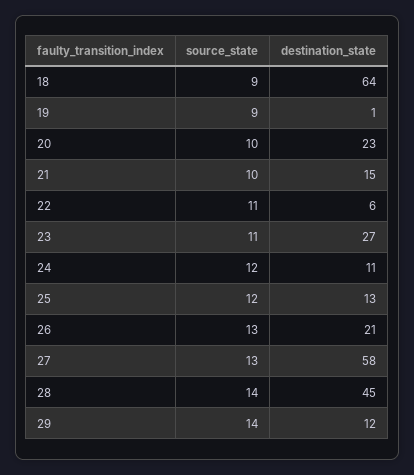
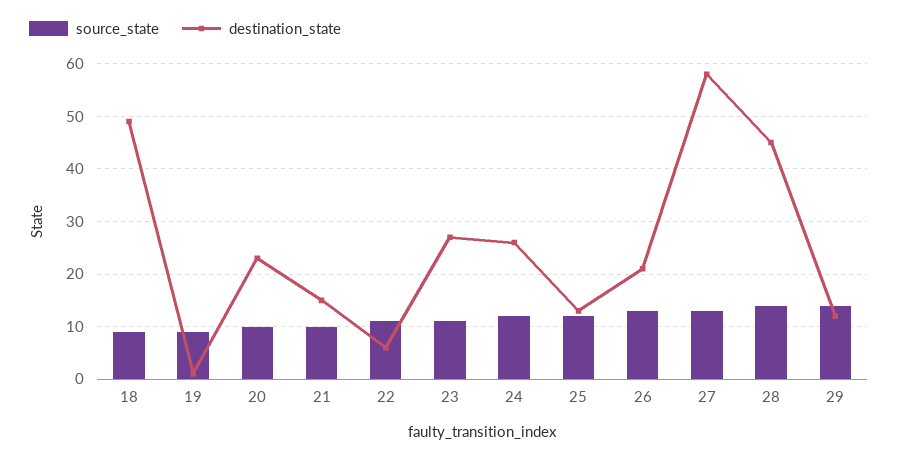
destination_state, 18: 64 -> 50
destination_state, 24: 11 -> 25

